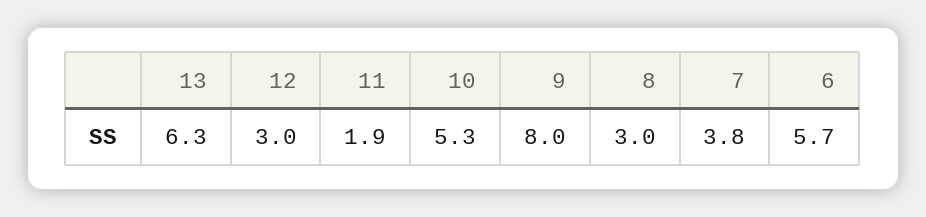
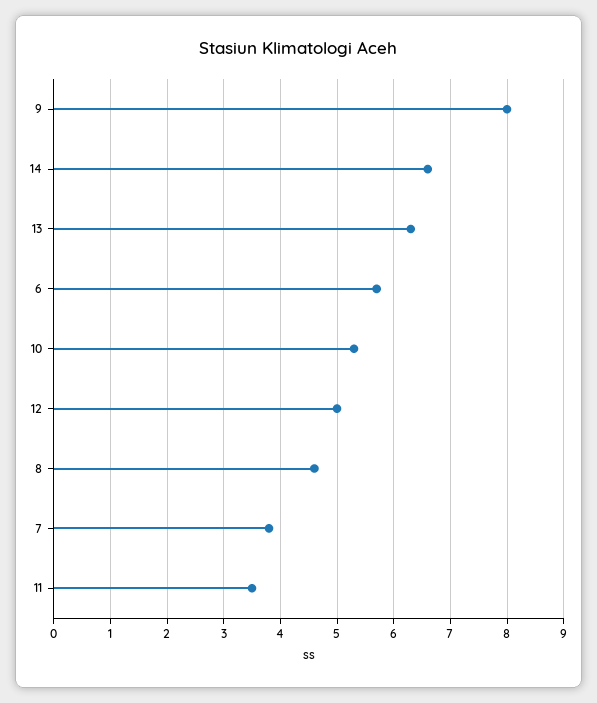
12: 3 -> 5
11: 1.9 -> 3.5
8: 3 -> 4.5
14: none -> 6.5

